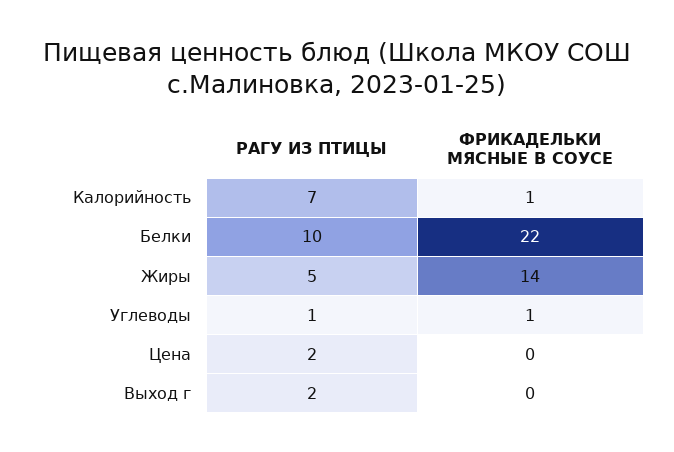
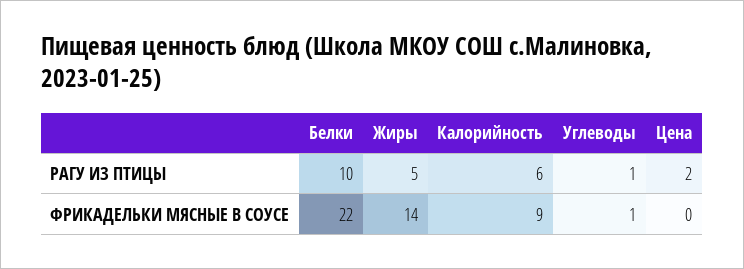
РАГУ ИЗ ПТИЦЫ, Калорийность: 7 -> 6
ФРИКАДЕЛЬКИ МЯСНЫЕ В СОУСЕ, Калорийность: 1 -> 9
РАГУ ИЗ ПТИЦЫ, Выход г: 2 -> none
ФРИКАДЕЛЬКИ МЯСНЫЕ В СОУСЕ, Выход г: 0 -> none

